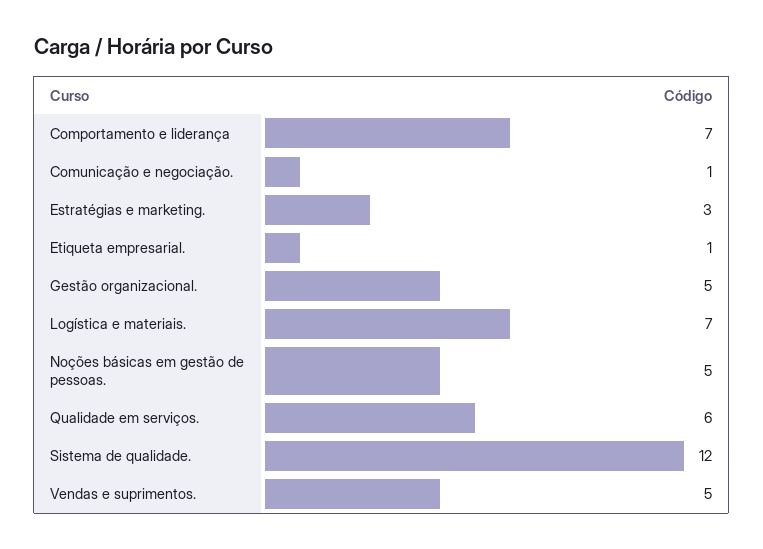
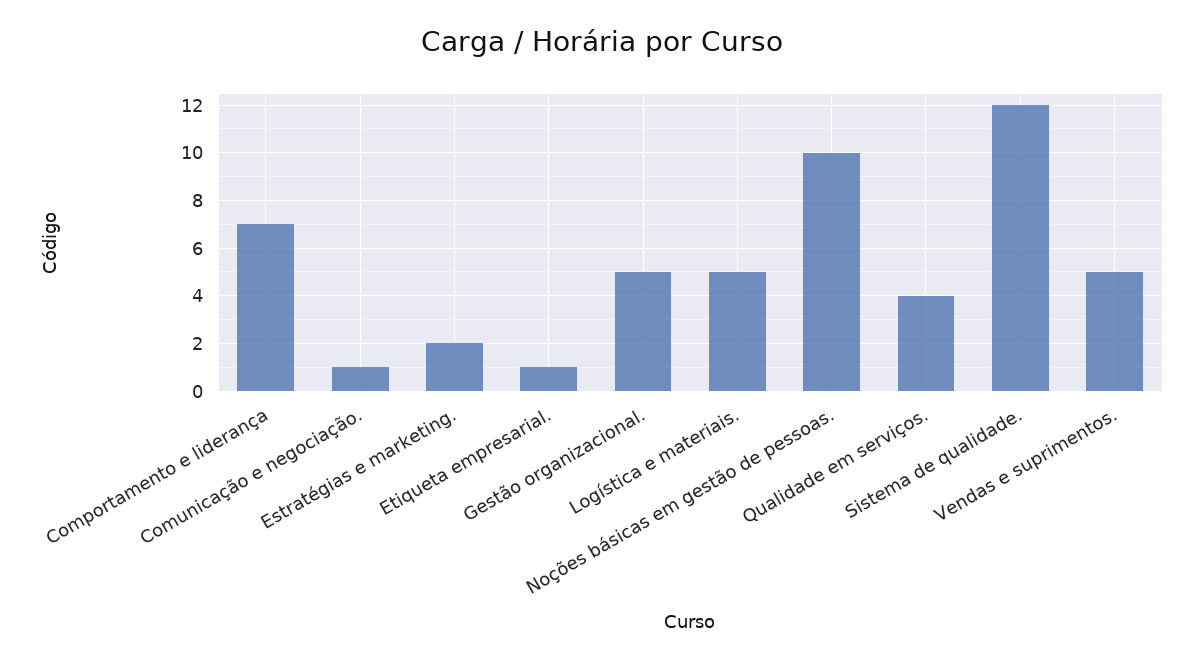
Estratégias e marketing.: 3 -> 2
Logística e materiais.: 7 -> 5
Noções básicas em gestão de pessoas.: 5 -> 10
Qualidade em serviços.: 6 -> 4

